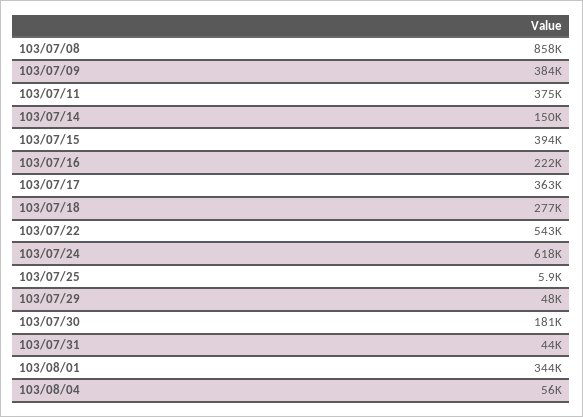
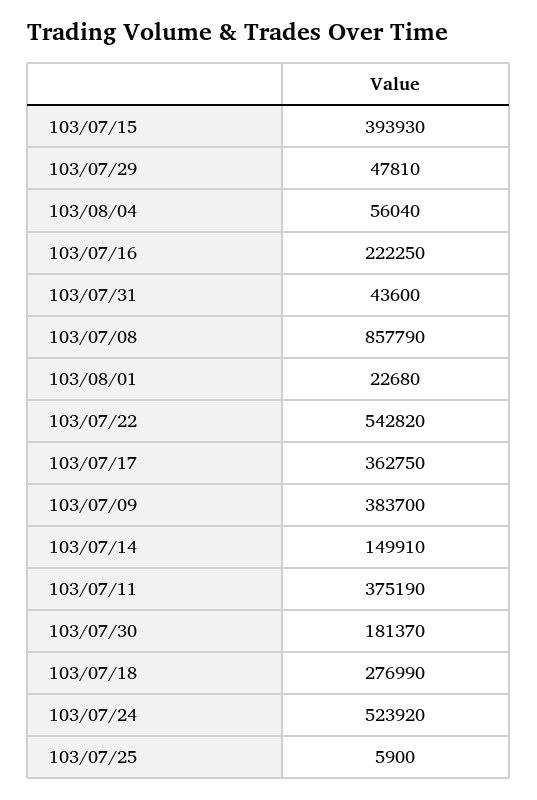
103/07/24: 618000 -> 523920
103/08/01: 344000 -> 22680

